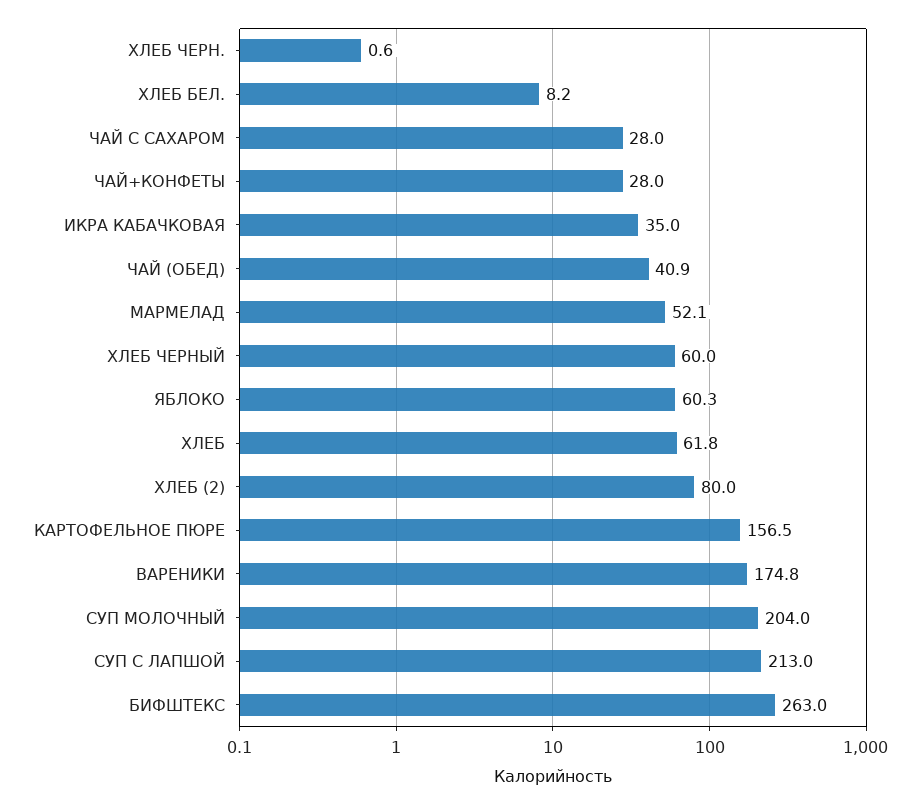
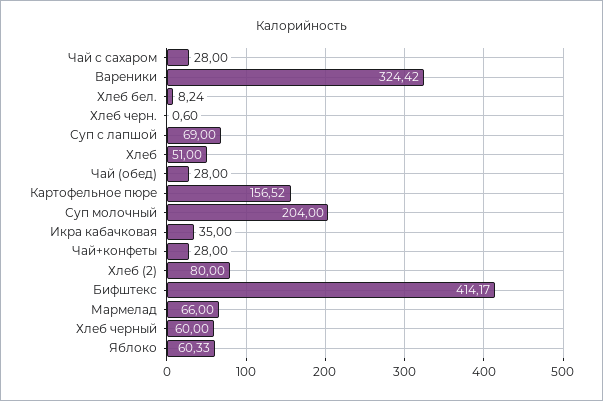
ЧАЙ (ОБЕД): 40.9 -> 28
МАРМЕЛАД: 52.1 -> 66
ХЛЕБ: 61.8 -> 51
ВАРЕНИКИ: 174.8 -> 324.42
СУП С ЛАПШОЙ: 213 -> 69
БИФШТЕКС: 263 -> 414.17

